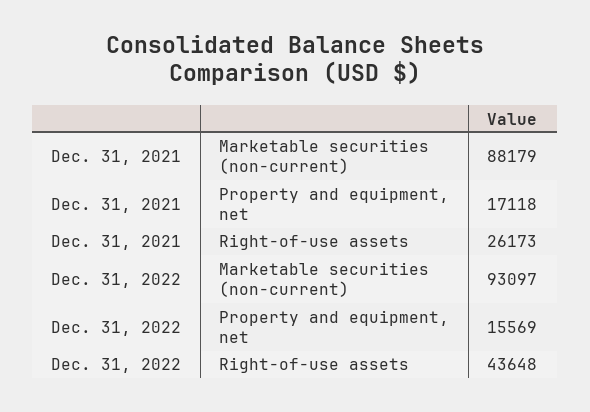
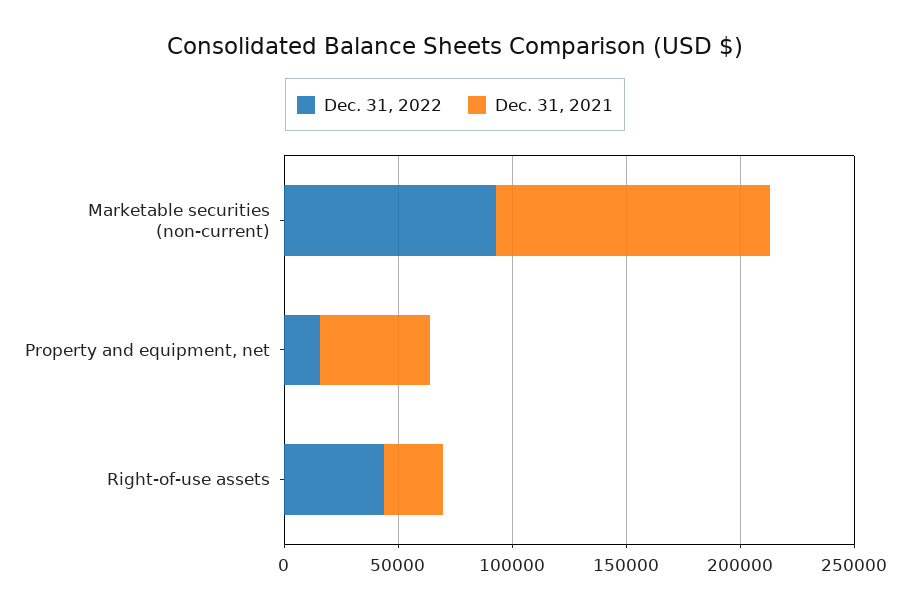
Dec. 31, 2021, Marketable securities (non-current): 88179 -> 120000
Dec. 31, 2021, Property and equipment, net: 17118 -> 50000

